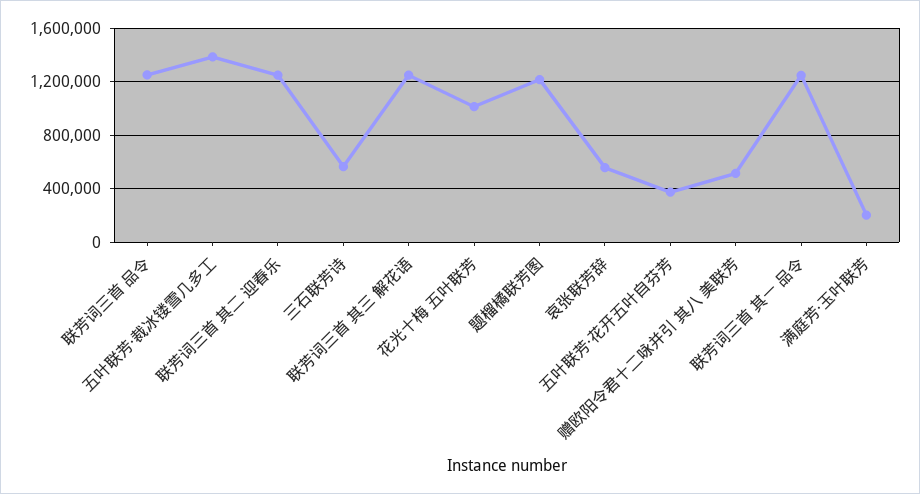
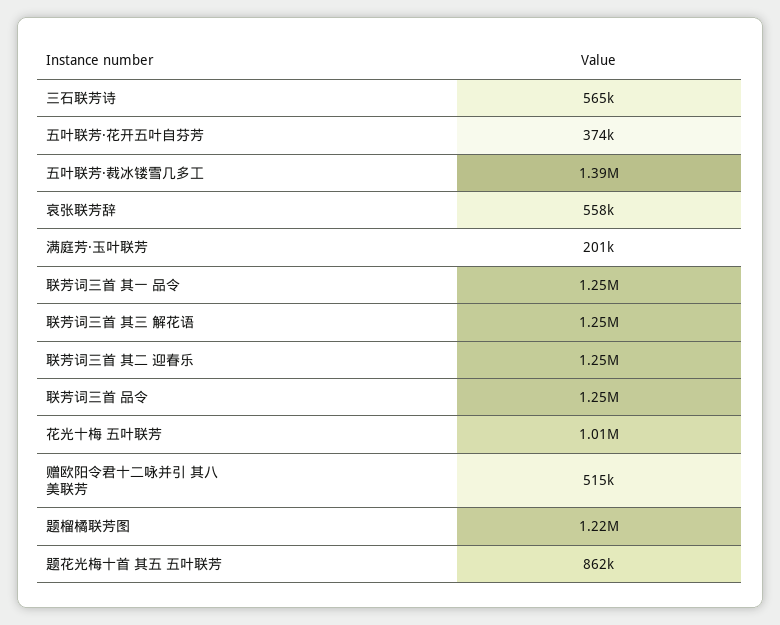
题花光梅十首 其五 五叶联芳: none -> 862000

